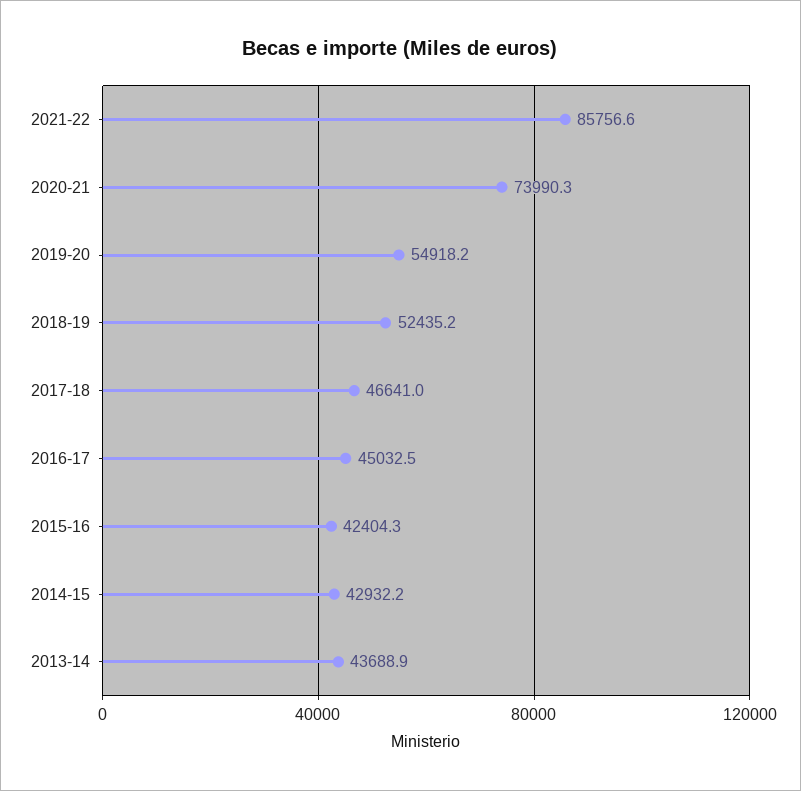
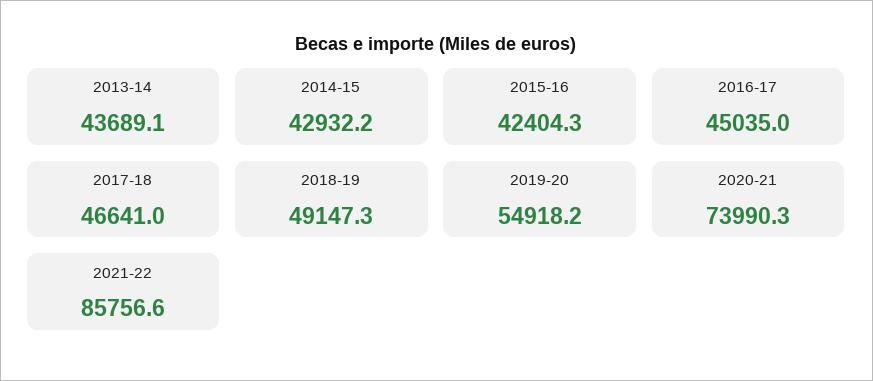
2018-19: 52435.2 -> 49147.3
2016-17: 45032.5 -> 45035
2013-14: 43688.9 -> 43689.1

